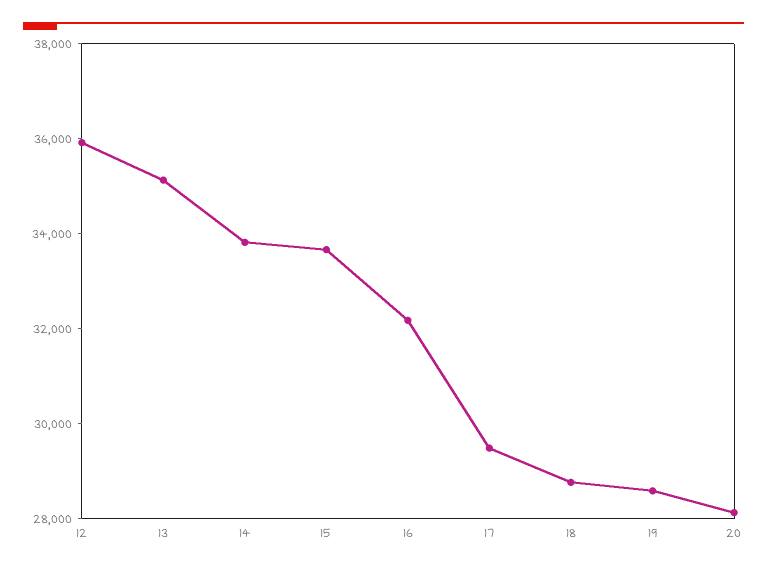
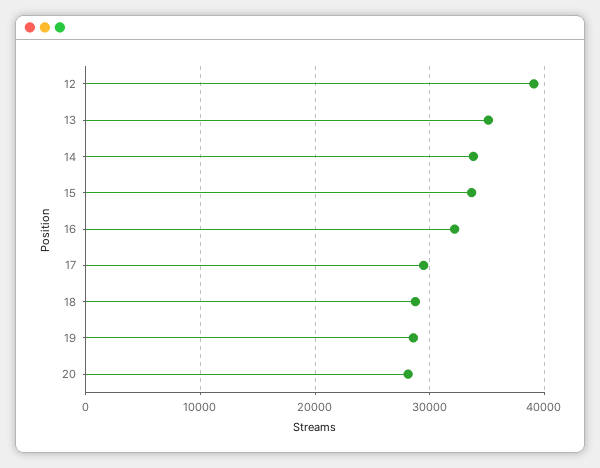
12: 36000 -> 39000

